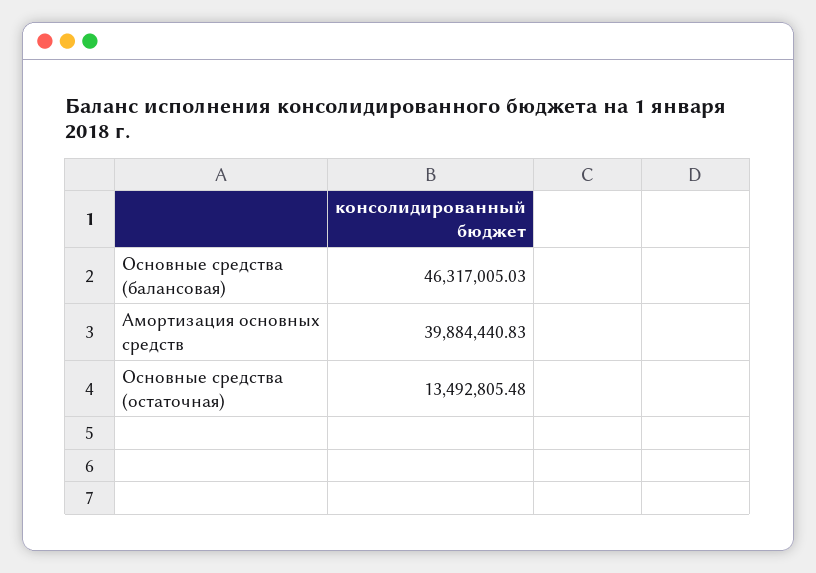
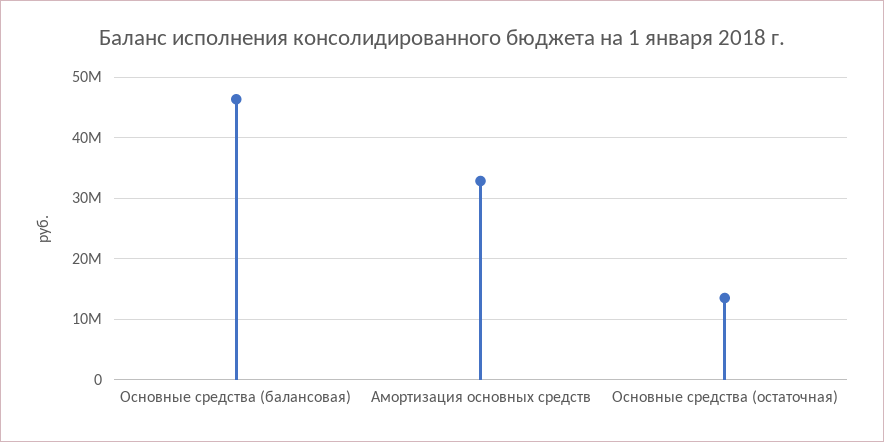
Амортизация основных средств: 39884440.83 -> 33000000

